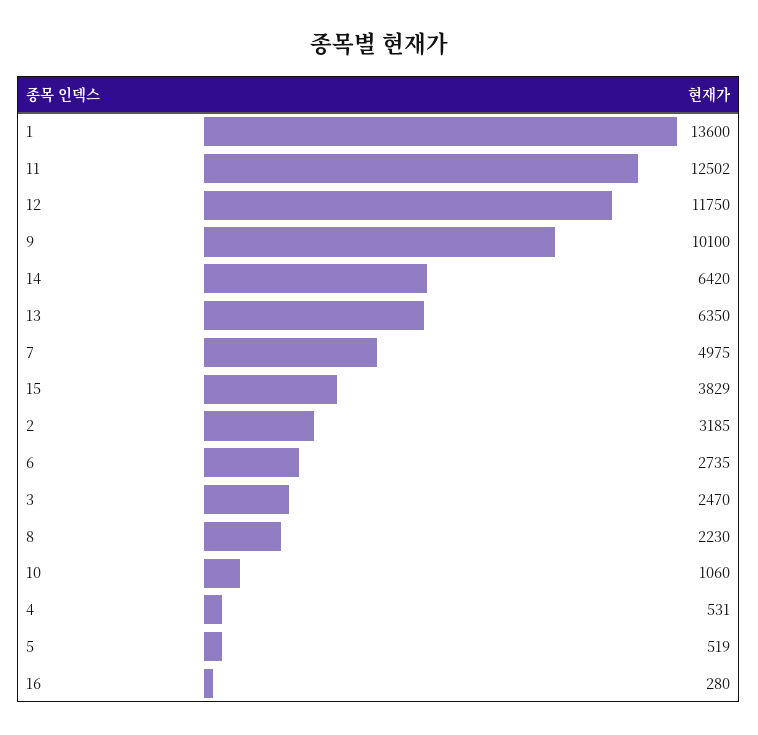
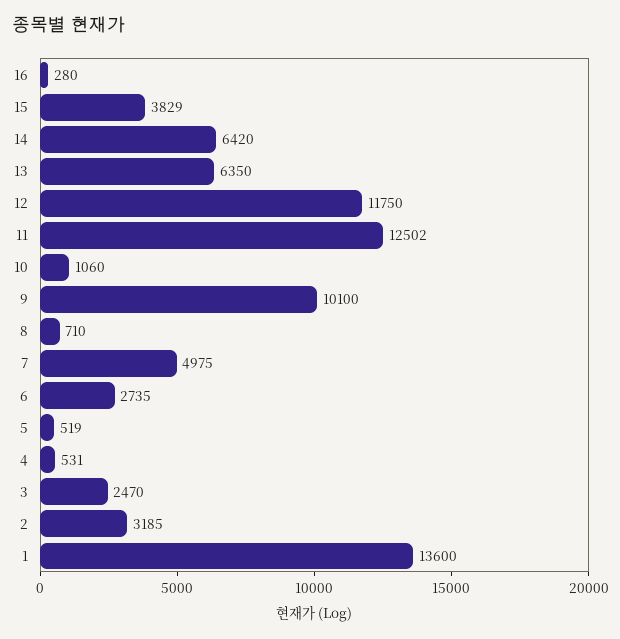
8: 2230 -> 710

